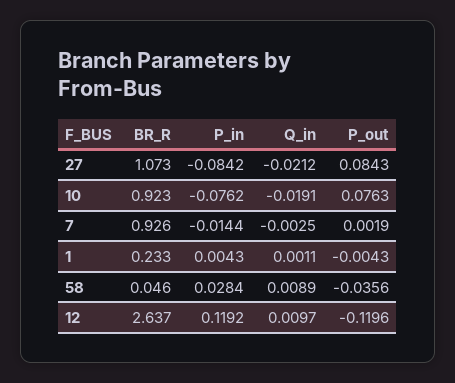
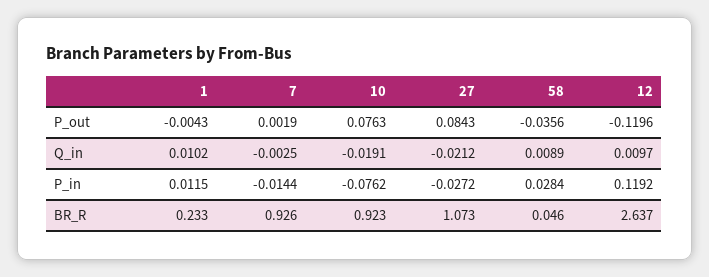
P_in, 27: -0.0842 -> -0.0272
P_in, 1: 0.0043 -> 0.0115
Q_in, 1: 0.0011 -> 0.0102

